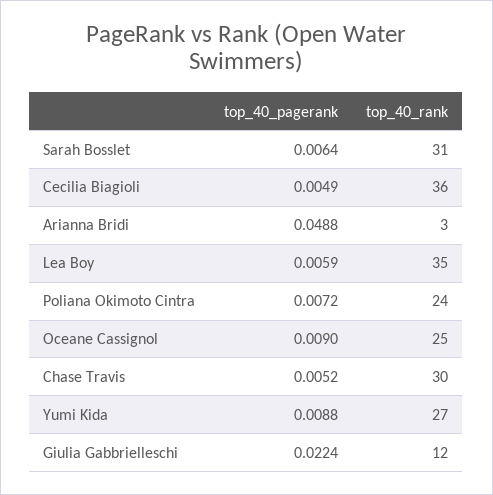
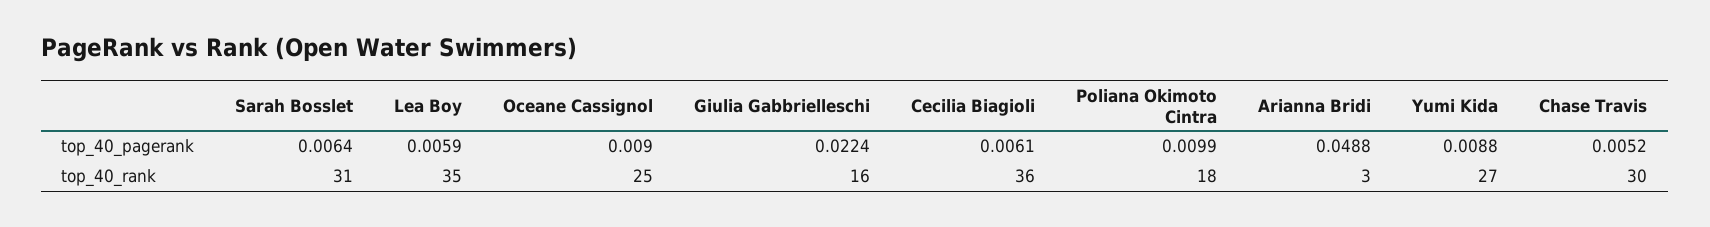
top_40_pagerank, Cecilia Biagioli: 0.0049 -> 0.0061
top_40_pagerank, Poliana Okimoto Cintra: 0.0072 -> 0.0099
top_40_rank, Poliana Okimoto Cintra: 24 -> 18
top_40_rank, Giulia Gabbrielleschi: 12 -> 16

